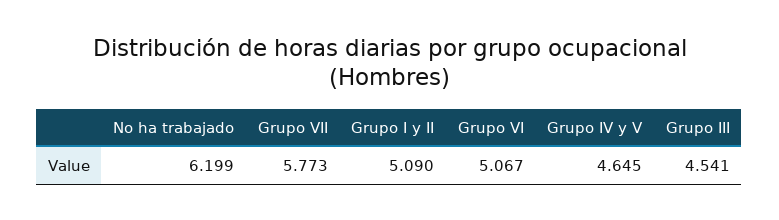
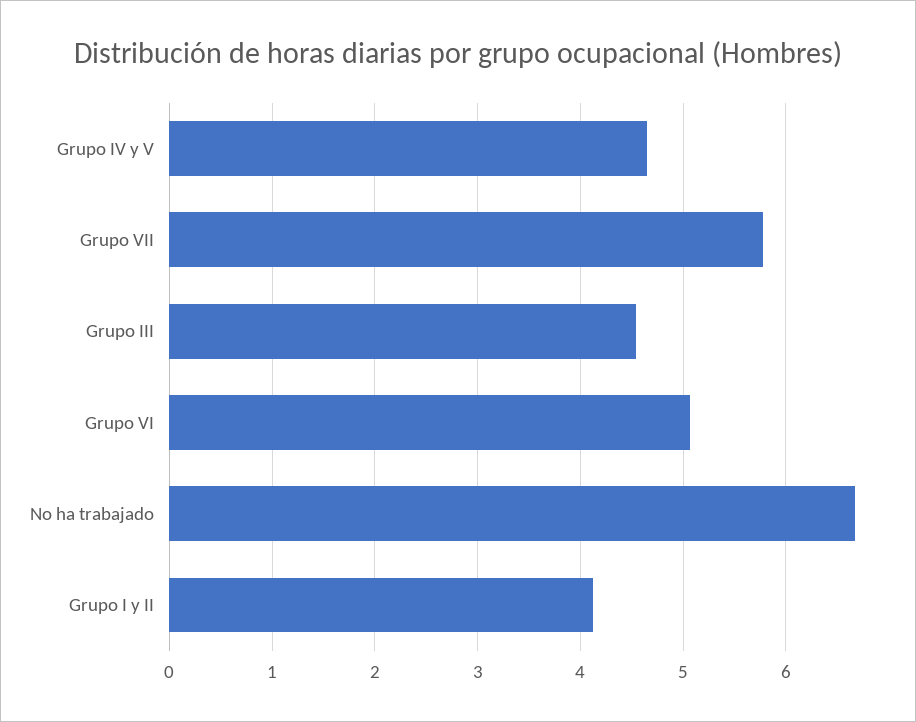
No ha trabajado: 6.199 -> 6.7
Grupo I y II: 5.09 -> 4.1

